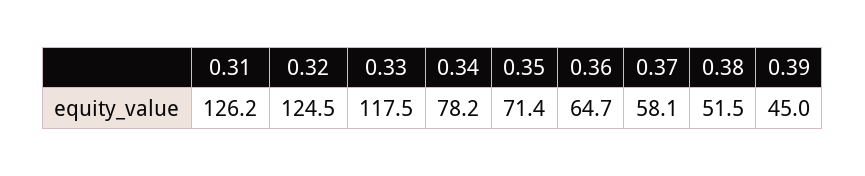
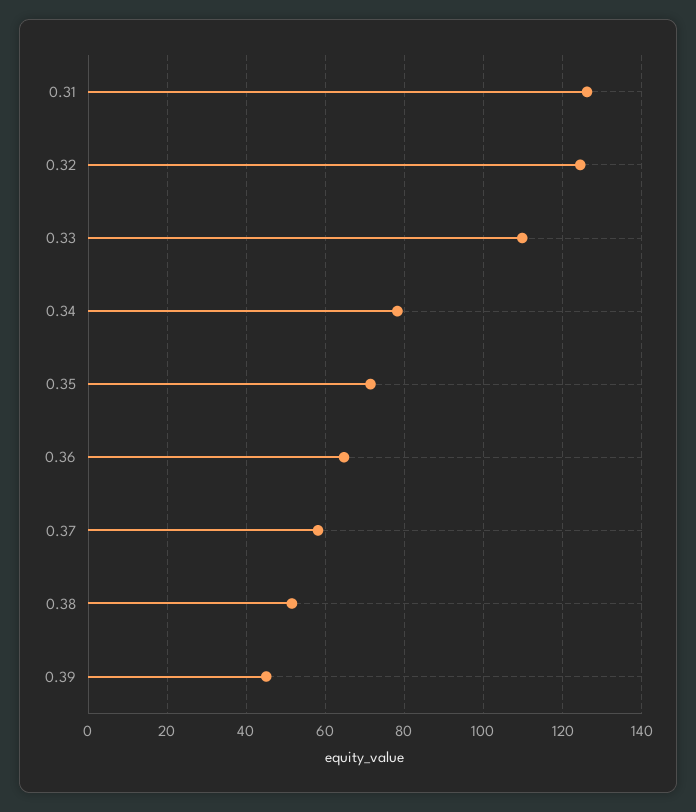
0.33: 117.5 -> 110

